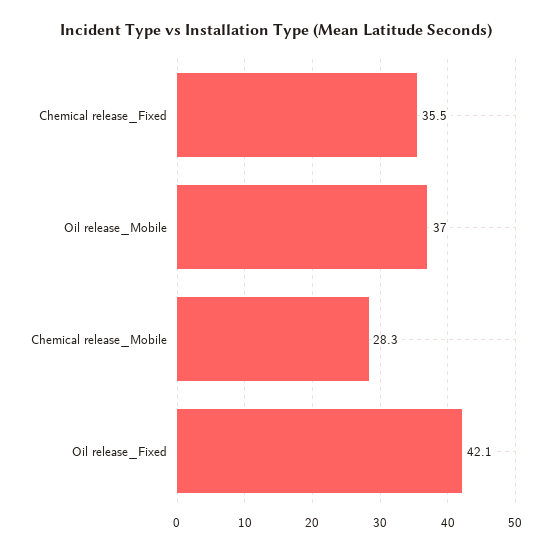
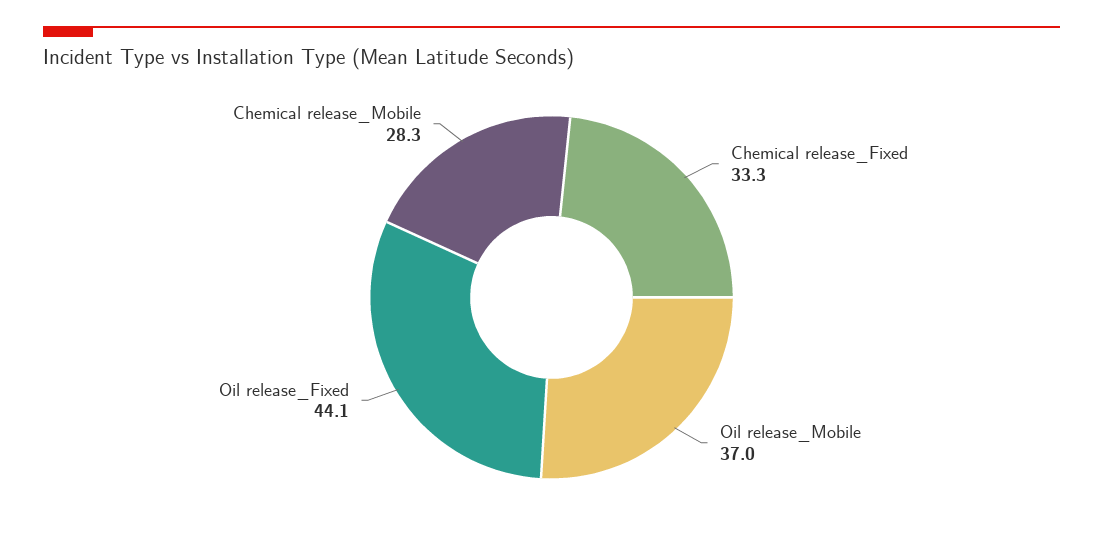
Chemical release_Fixed: 35.5 -> 33.3
Oil release_Fixed: 42.1 -> 44.1

